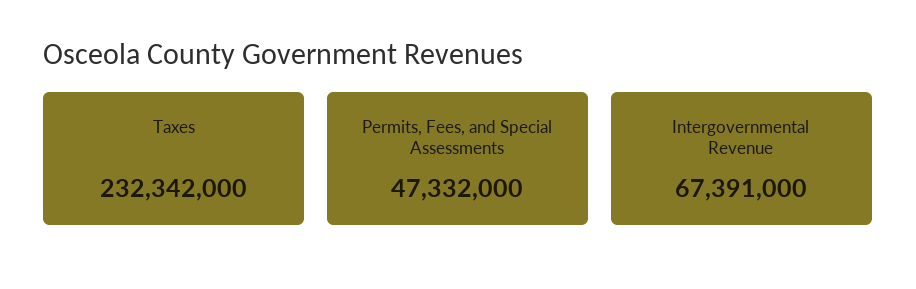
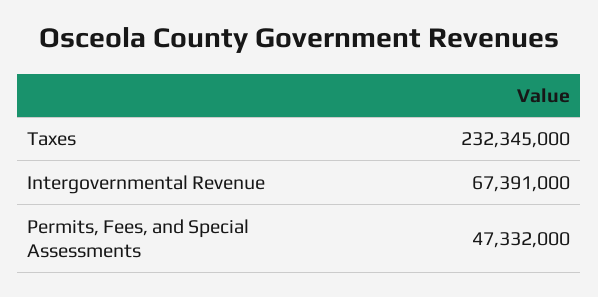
Taxes: 232342000 -> 232345000

